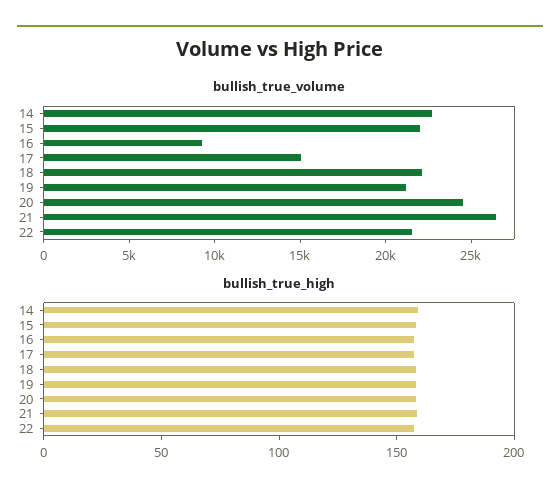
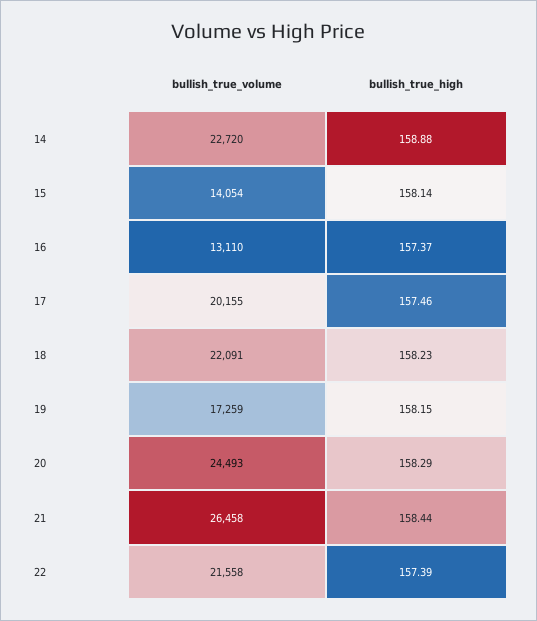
bullish_true_volume, 15: 22000 -> 14054
bullish_true_volume, 16: 9000 -> 13110
bullish_true_volume, 17: 15000 -> 20155
bullish_true_volume, 19: 21000 -> 17259

